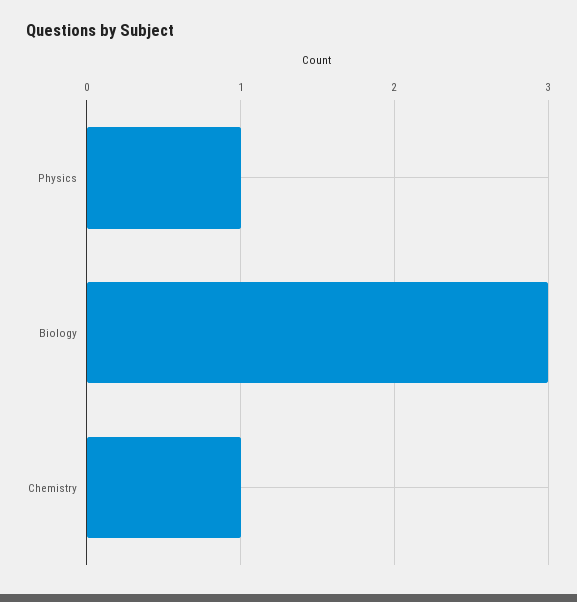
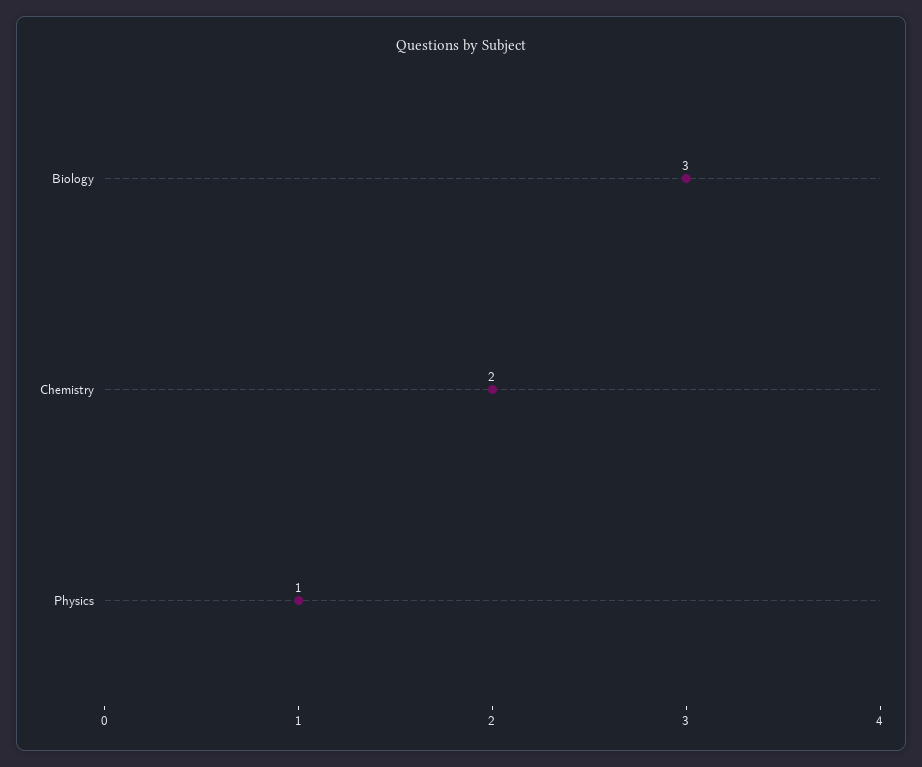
Chemistry: 1 -> 2

